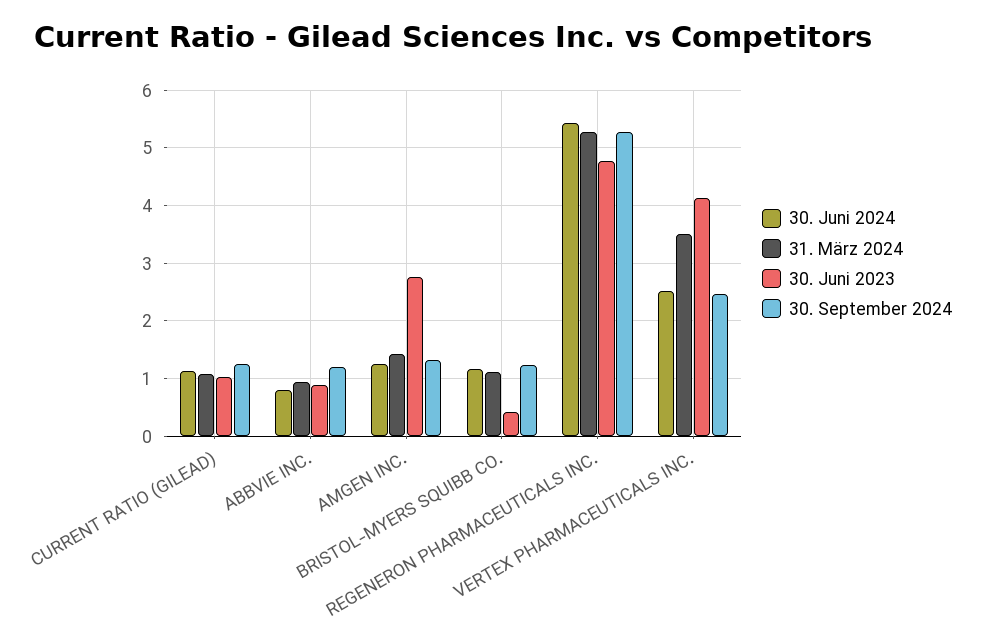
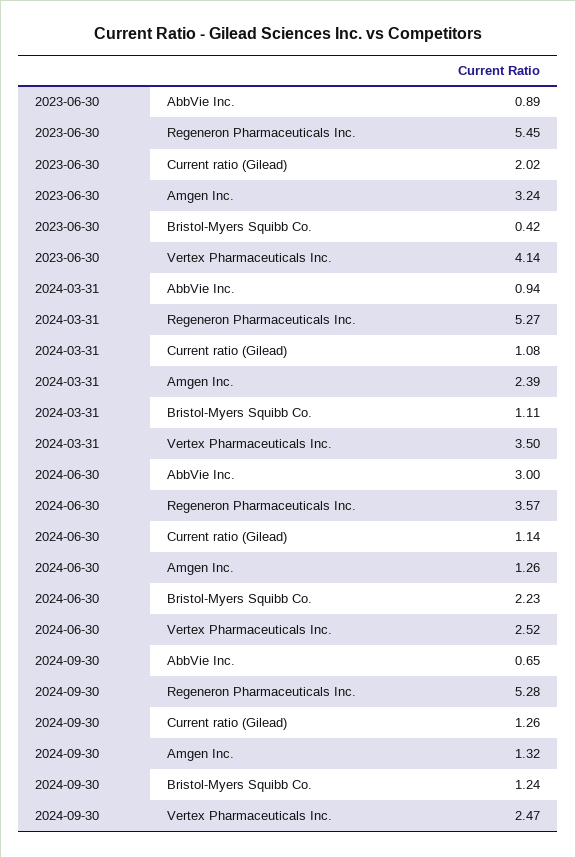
30. Juni 2023, CURRENT RATIO (GILEAD): 1 -> 2.02
30. Juni 2024, ABBVIE INC.: 0.8 -> 3
30. September 2024, ABBVIE INC.: 1.2 -> 0.65
31. März 2024, AMGEN INC.: 1.4 -> 2.39
30. Juni 2023, AMGEN INC.: 2.8 -> 3.24
30. Juni 2024, BRISTOL-MYERS SQUIBB CO.: 1.2 -> 2.23
30. Juni 2024, REGENERON PHARMACEUTICALS INC.: 5.4 -> 3.57
30. Juni 2023, REGENERON PHARMACEUTICALS INC.: 4.8 -> 5.45

